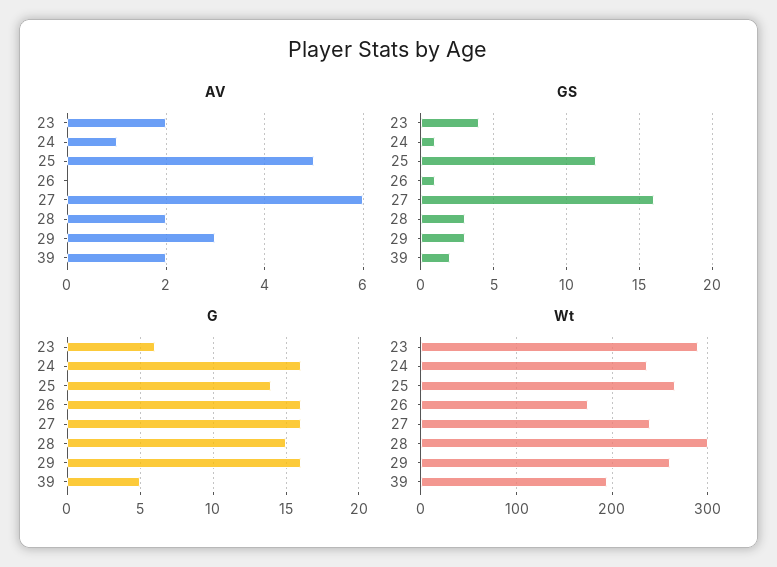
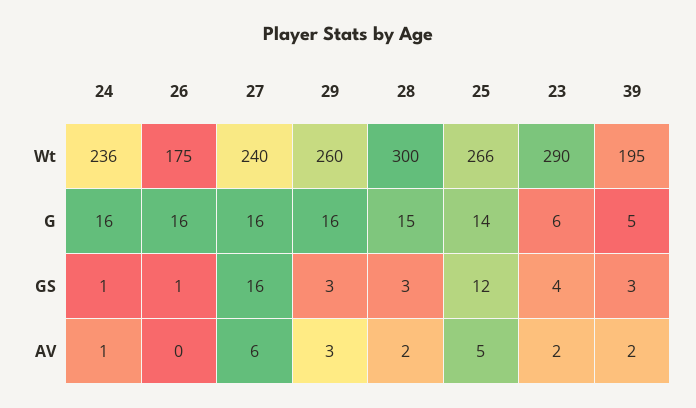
GS, 39: 2 -> 3

